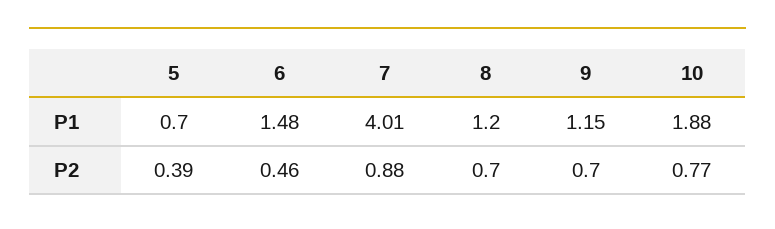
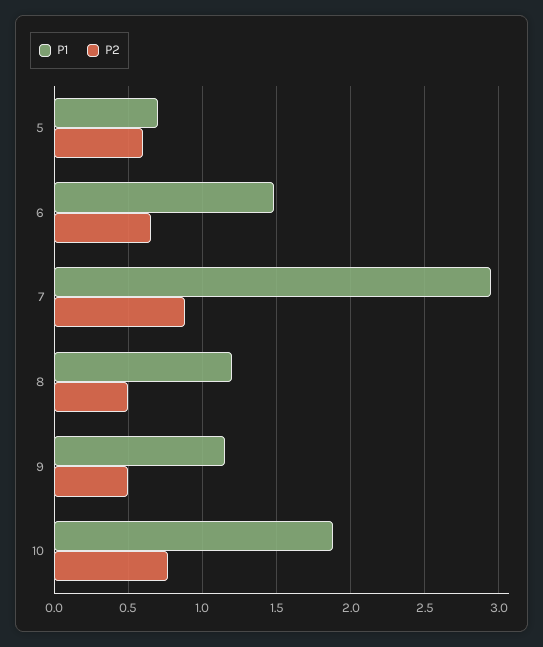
P1, 7: 4.01 -> 2.95
P2, 5: 0.39 -> 0.6
P2, 6: 0.46 -> 0.65
P2, 8: 0.7 -> 0.5
P2, 9: 0.7 -> 0.5

